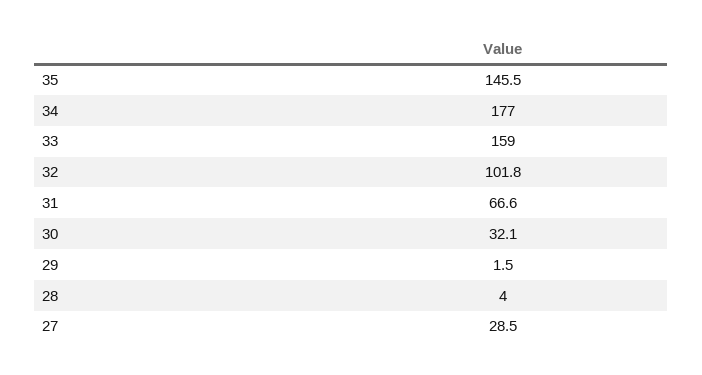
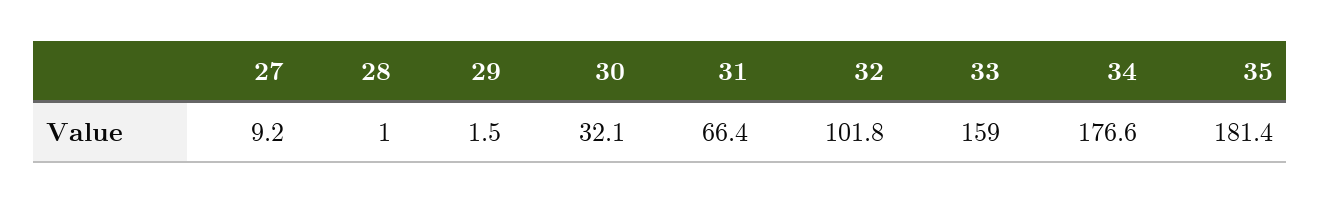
35: 145.5 -> 181.4
34: 177 -> 176.6
31: 66.6 -> 66.4
28: 4 -> 1
27: 28.5 -> 9.2

